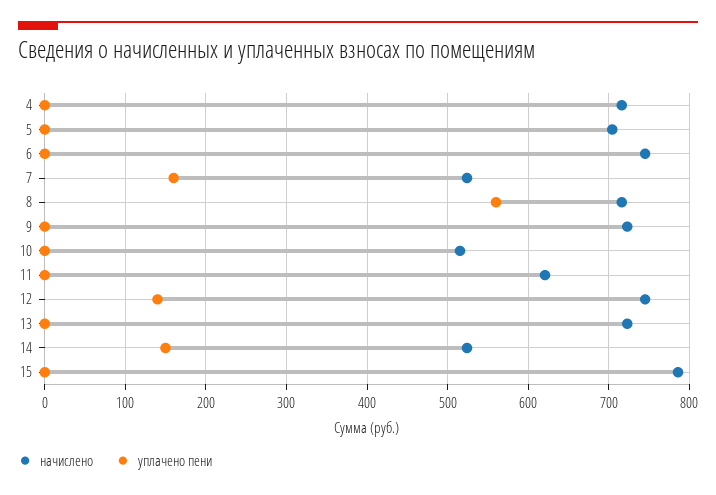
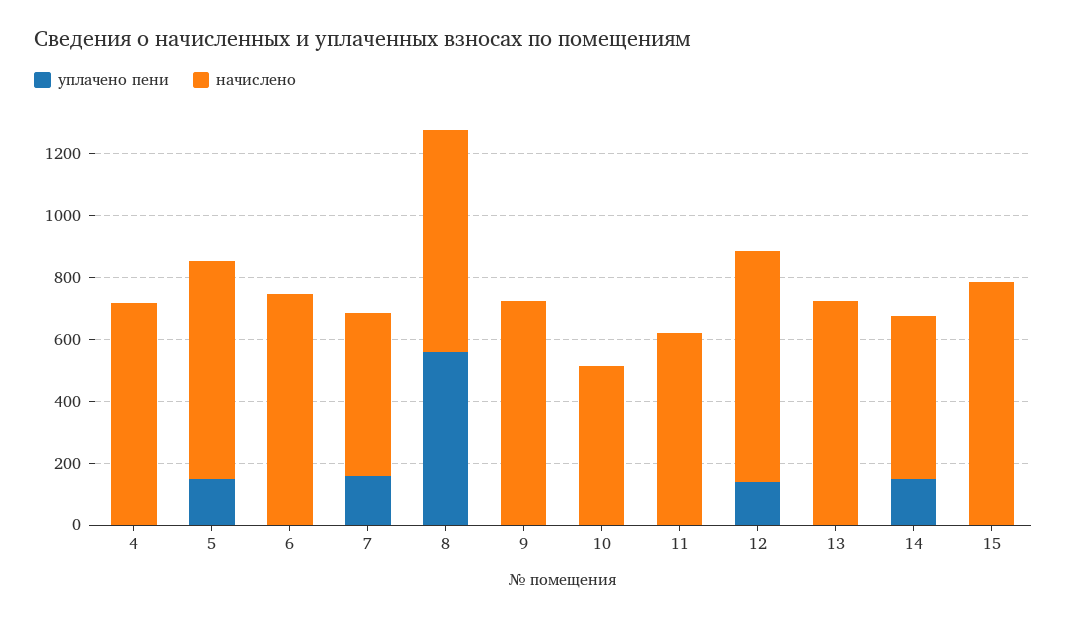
уплачено пени, 5: 0 -> 150

